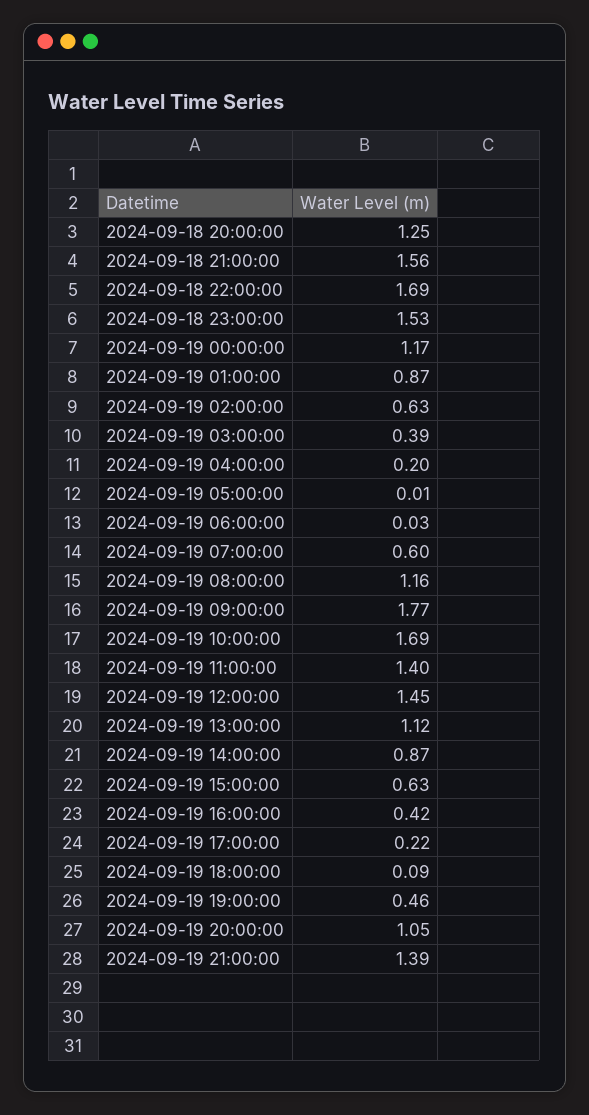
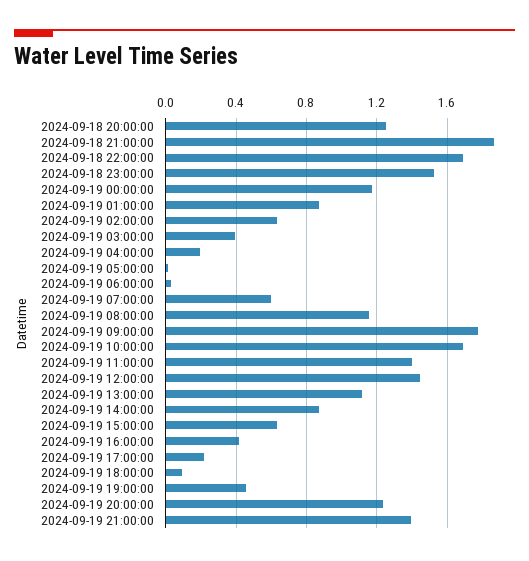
2024-09-18 21:00:00: 1.56 -> 1.85
2024-09-19 20:00:00: 1.05 -> 1.25

